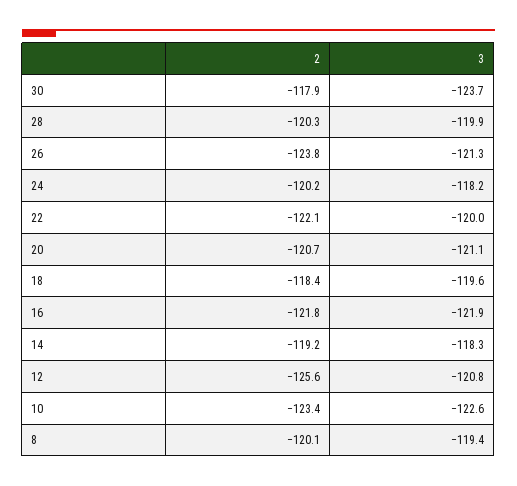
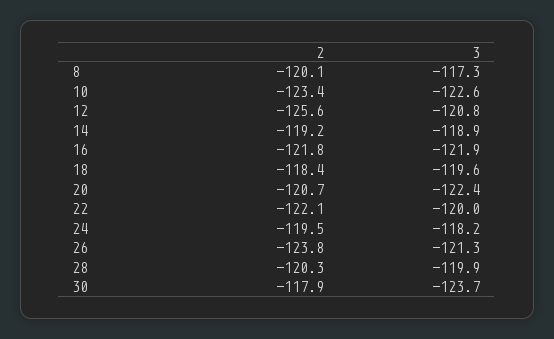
2, 24: -120.2 -> -119.5
3, 20: -121.1 -> -122.4
3, 14: -118.3 -> -118.9
3, 8: -119.4 -> -117.3

